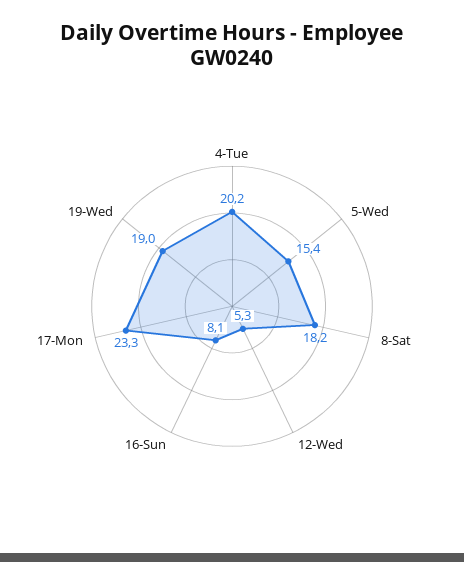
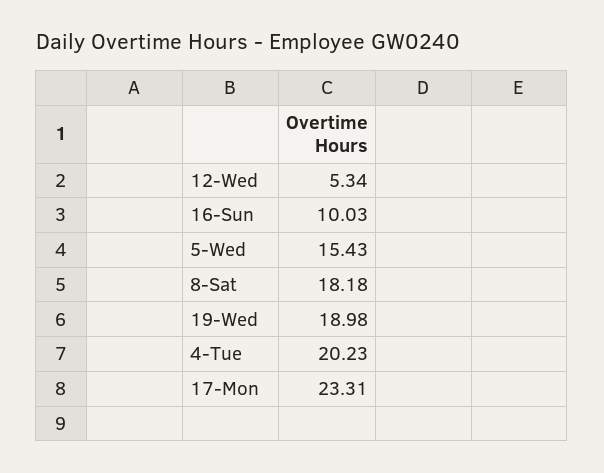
16-Sun: 8.1 -> 10.03

